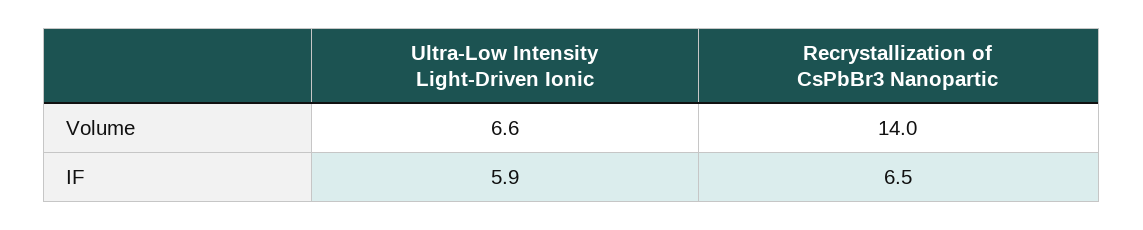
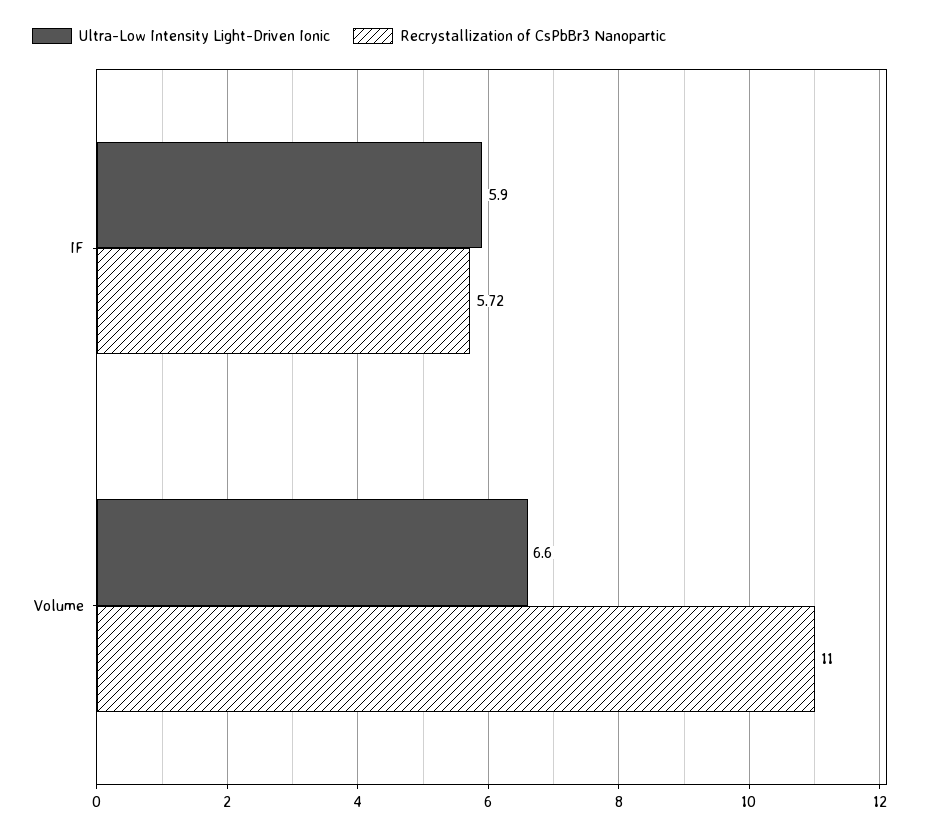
Recrystallization of CsPbBr3 Nanopartic, Volume: 14 -> 11
Recrystallization of CsPbBr3 Nanopartic, IF: 6.5 -> 5.72

